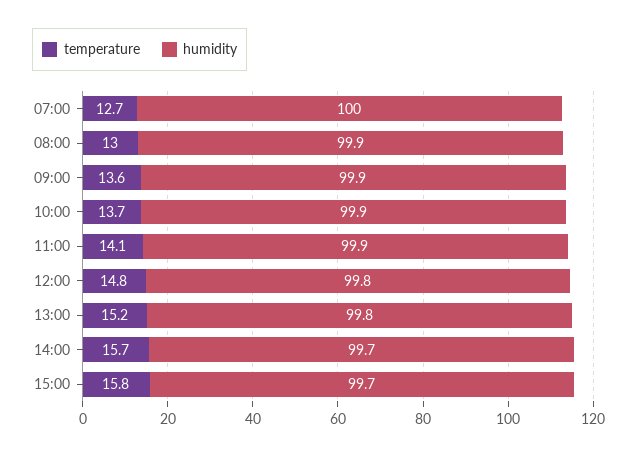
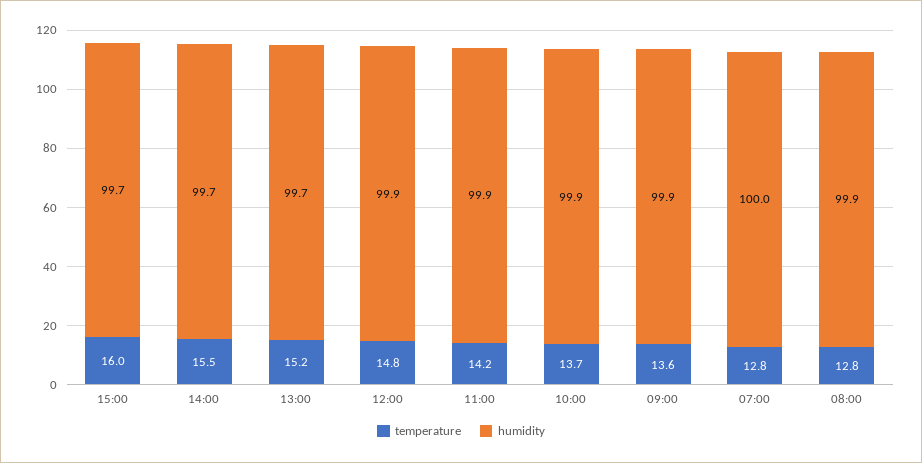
temperature, 07:00: 12.7 -> 12.8
temperature, 08:00: 13 -> 12.8
temperature, 11:00: 14.1 -> 14.2
humidity, 12:00: 99.8 -> 99.9
humidity, 13:00: 99.8 -> 99.7
temperature, 14:00: 15.7 -> 15.5
temperature, 15:00: 15.8 -> 16

